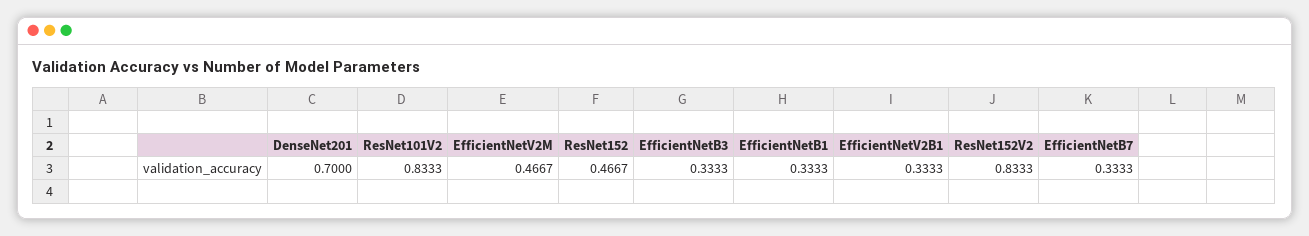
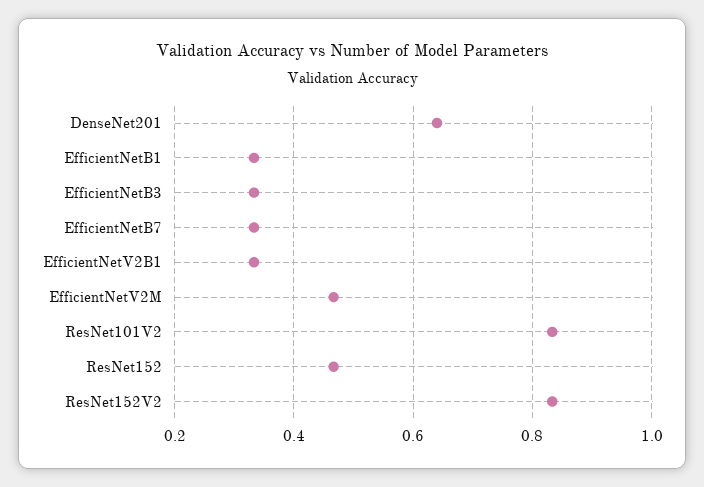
DenseNet201: 0.7 -> 0.64

